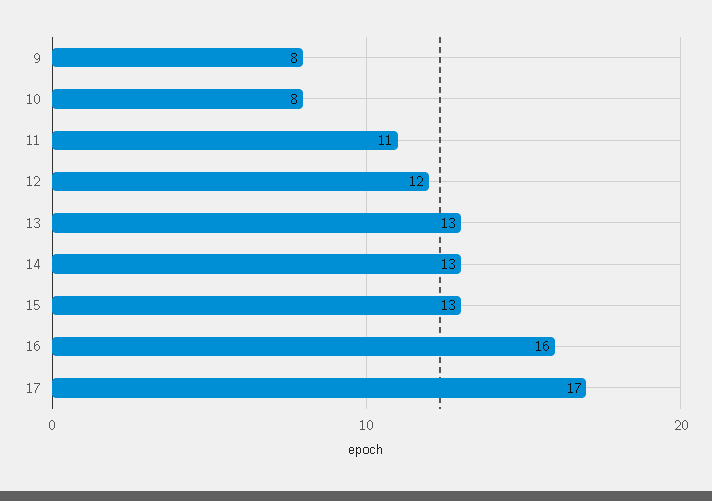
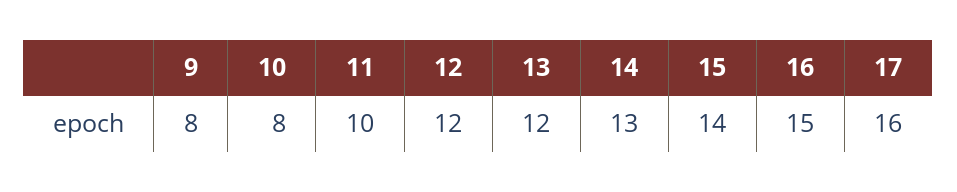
11: 11 -> 10
13: 13 -> 12
15: 13 -> 14
16: 16 -> 15
17: 17 -> 16

